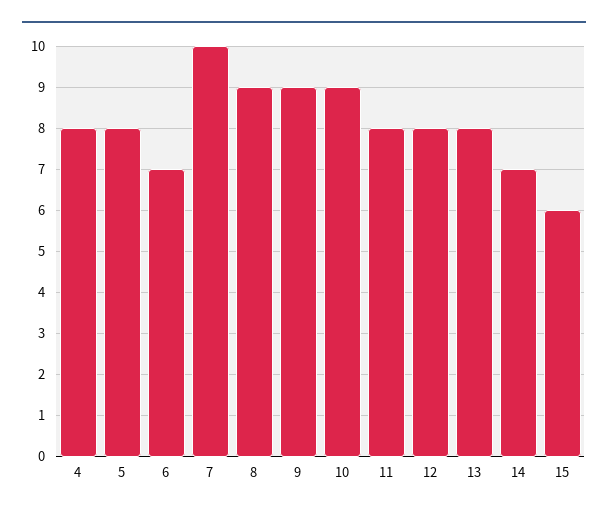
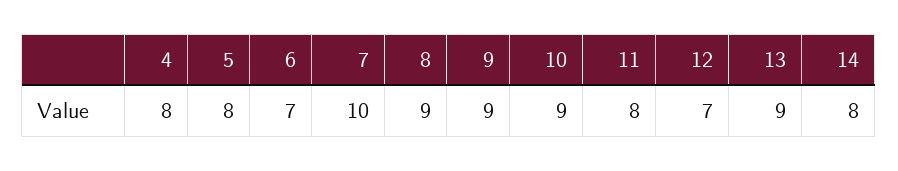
12: 8 -> 7
13: 8 -> 9
14: 7 -> 8
15: 6 -> none

